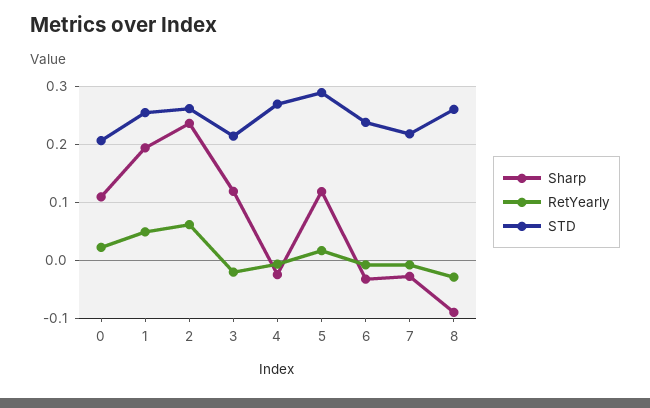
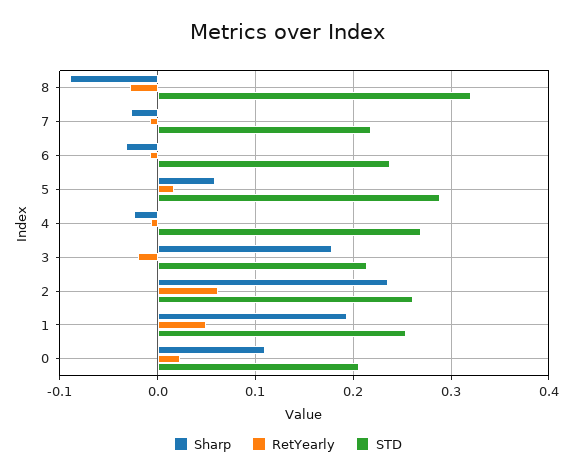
Sharp, 3: 0.12 -> 0.18
Sharp, 5: 0.12 -> 0.06
STD, 8: 0.26 -> 0.32

